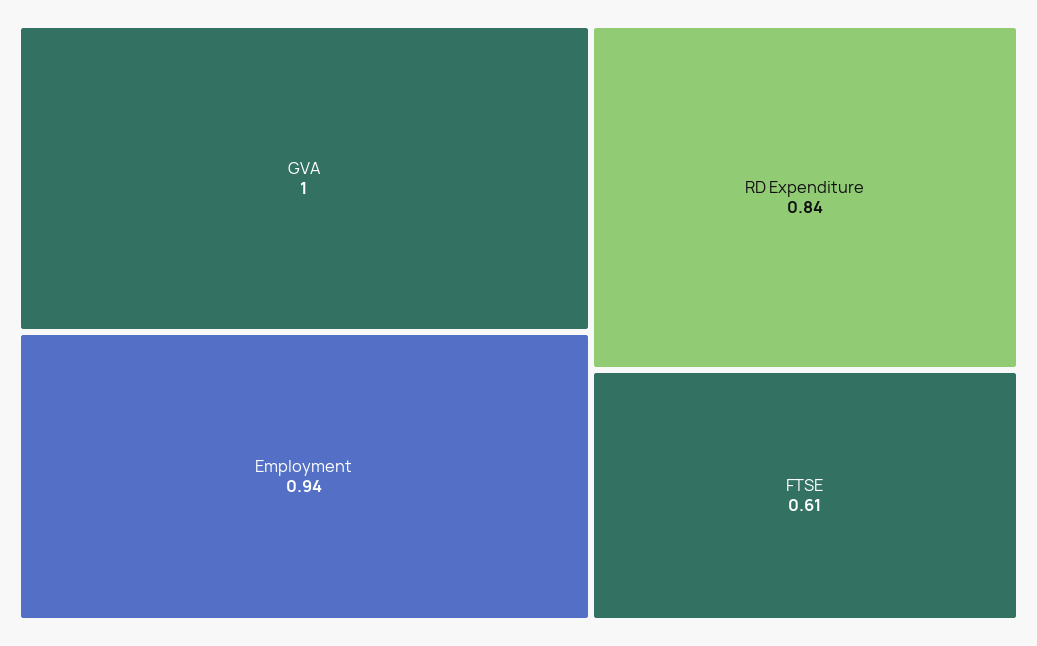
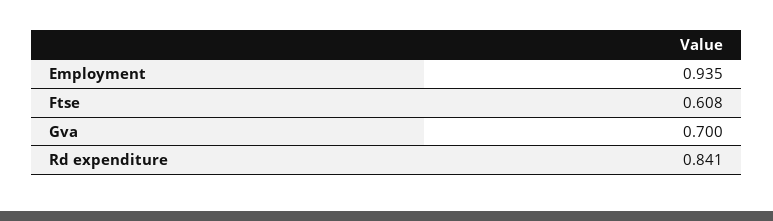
GVA: 1 -> 0.7

